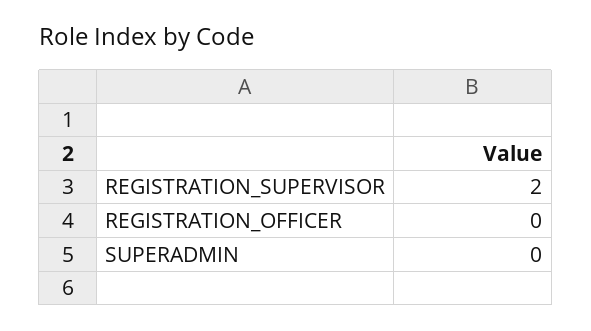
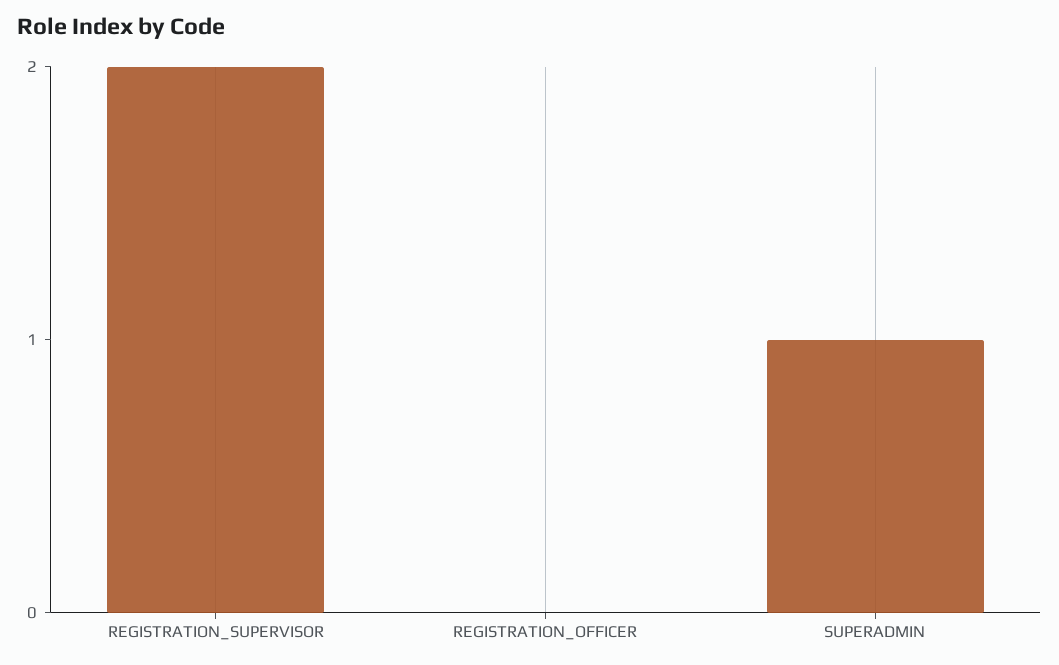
SUPERADMIN: 0 -> 1

